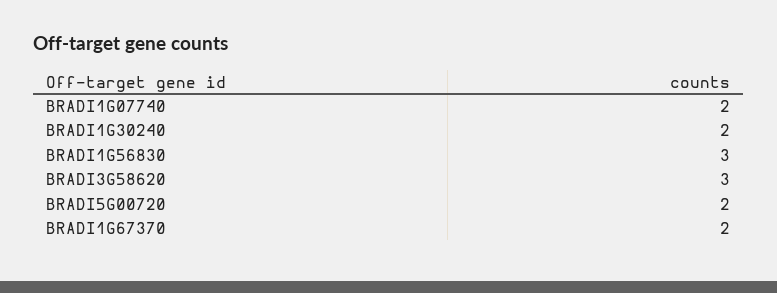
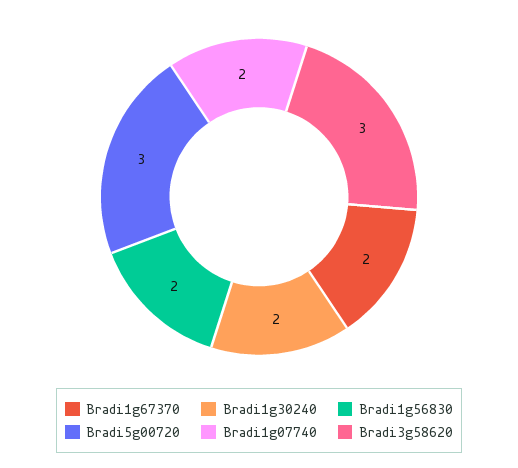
BRADI1G56830: 3 -> 2
BRADI5G00720: 2 -> 3

